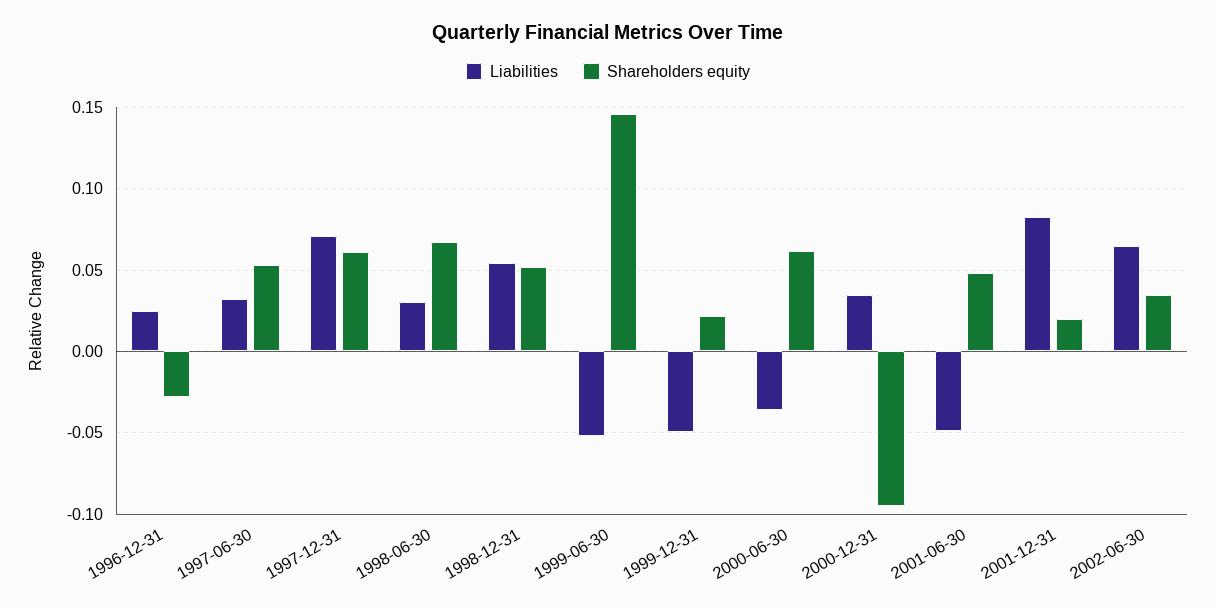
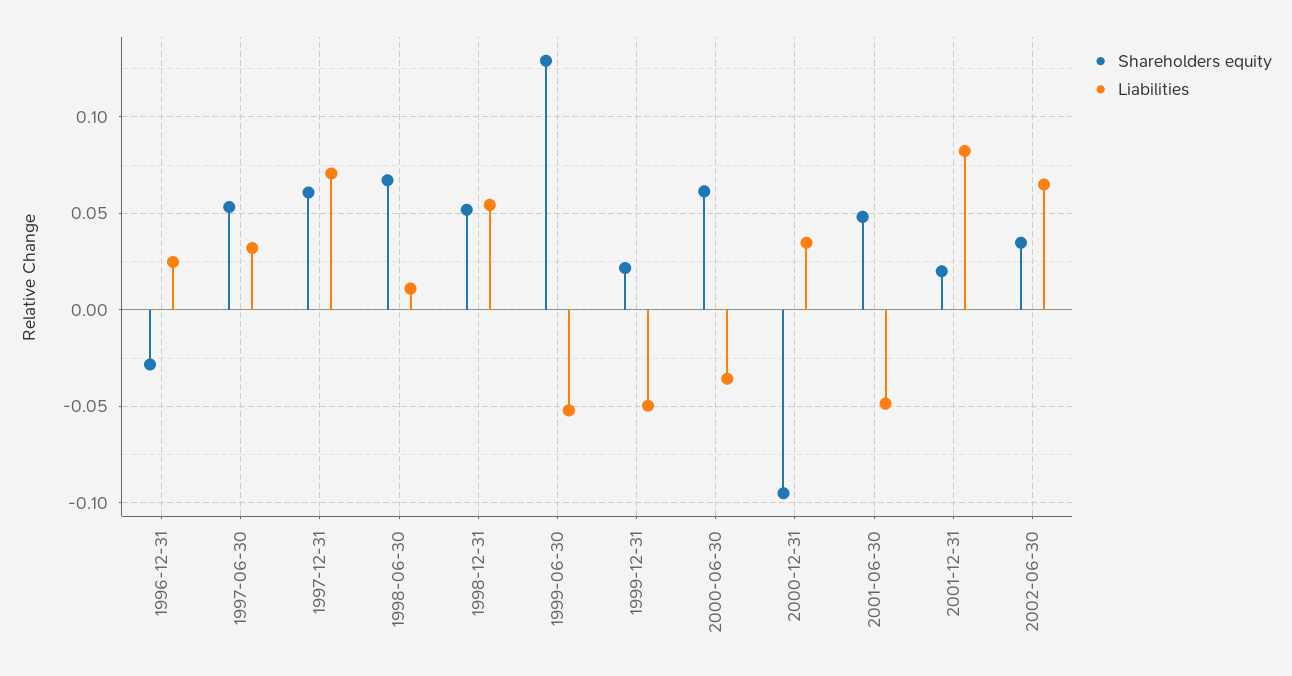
Liabilities, 1998-06-30: 0.03 -> 0.01
Shareholders equity, 1999-06-30: 0.145 -> 0.13

